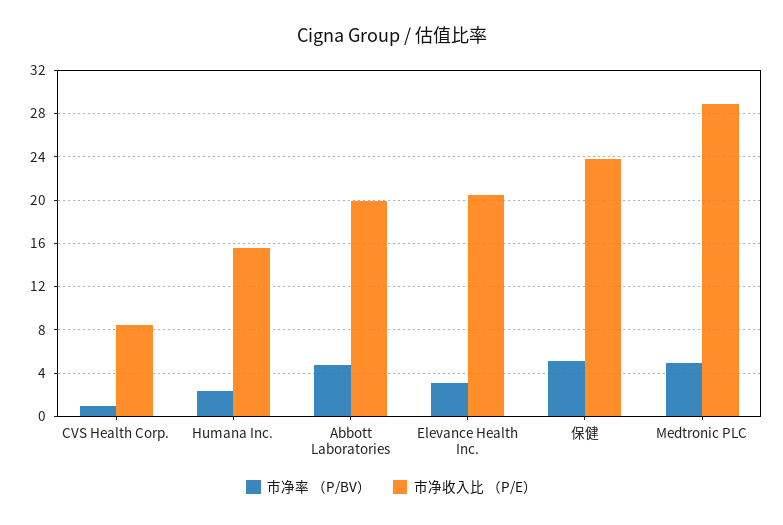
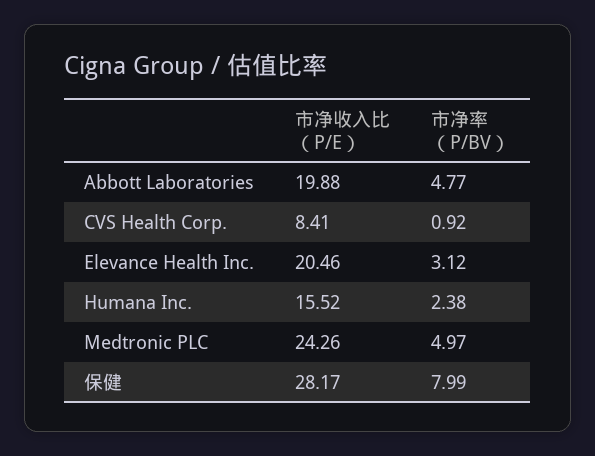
市净率 （P/BV）, 保健: 5 -> 7.99
市净收入比 （P/E）, 保健: 24 -> 28.17
市净收入比 （P/E）, Medtronic PLC: 29 -> 24.26

